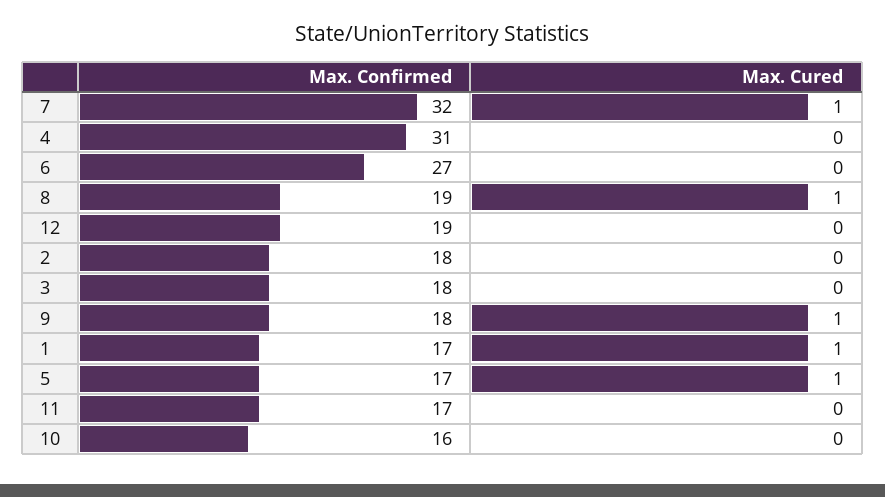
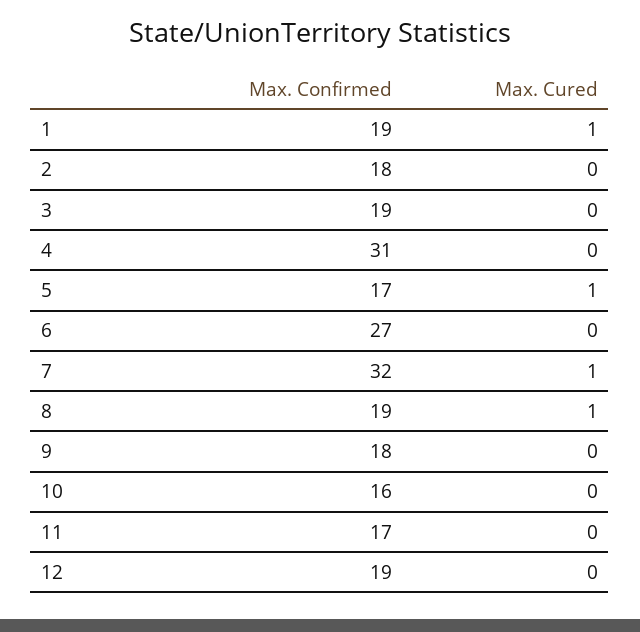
Max. Confirmed, 3: 18 -> 19
Max. Cured, 9: 1 -> 0
Max. Confirmed, 1: 17 -> 19

